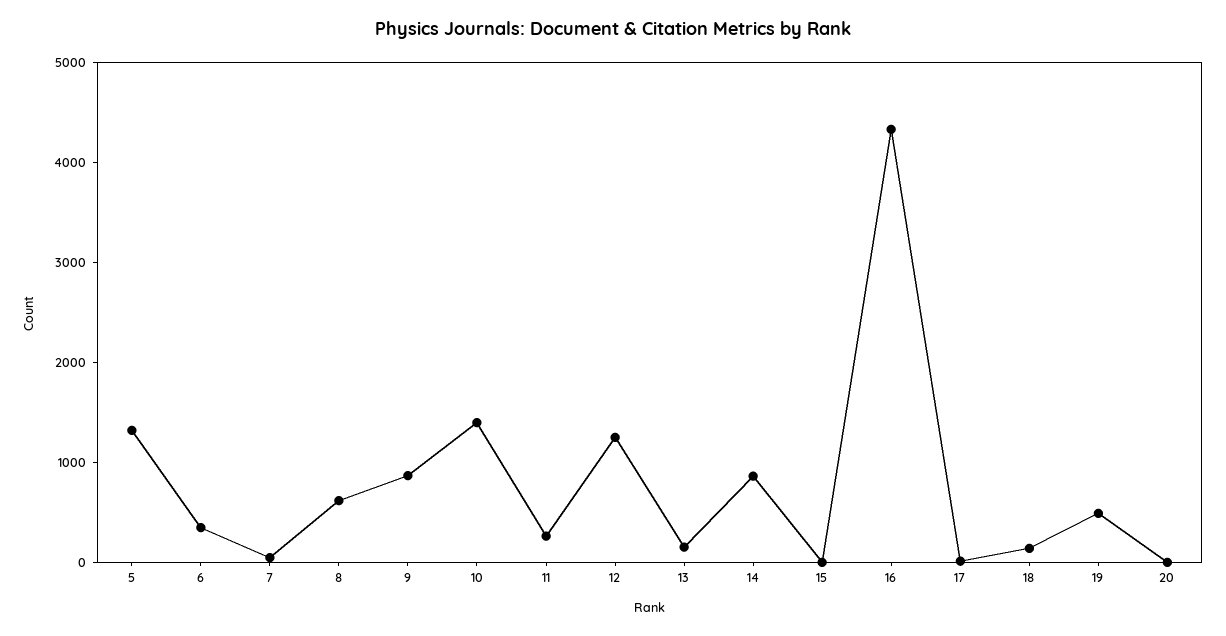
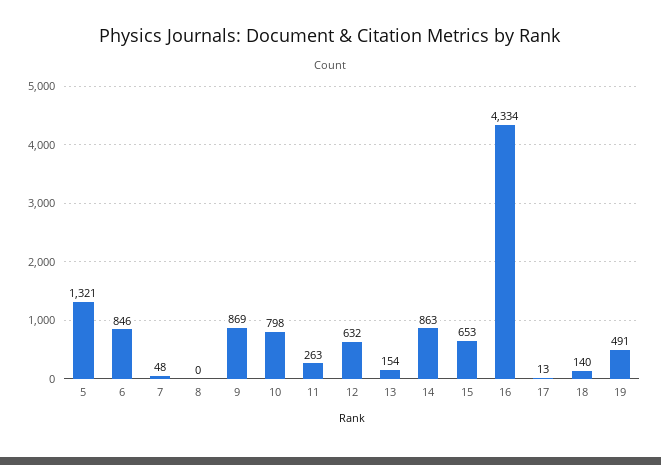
6: 400 -> 846
8: 600 -> 0
10: 1400 -> 798
12: 1200 -> 632
15: 0 -> 653
20: 0 -> none

